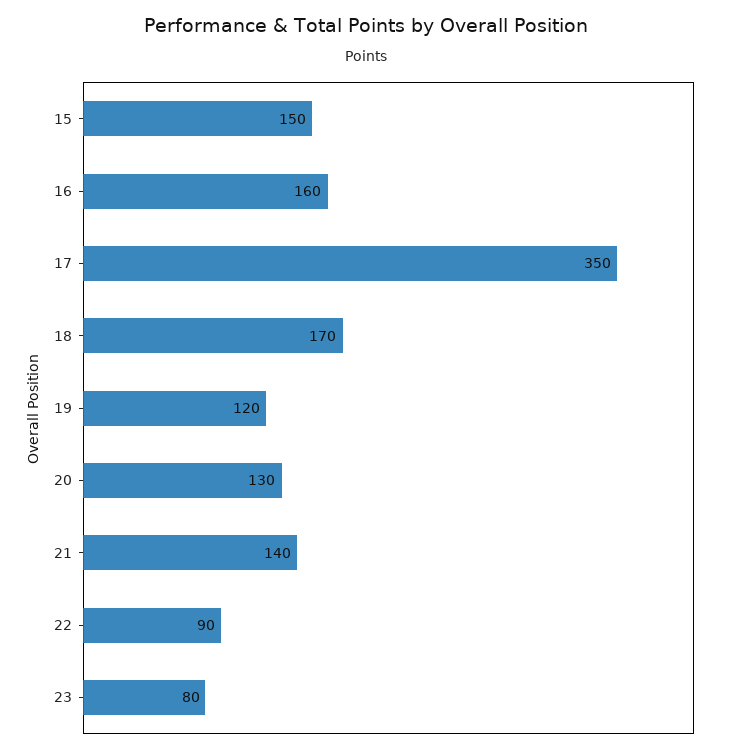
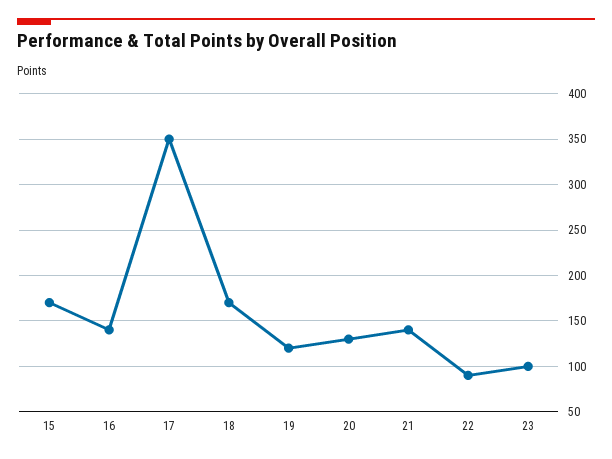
15: 150 -> 170
16: 160 -> 140
23: 80 -> 100

